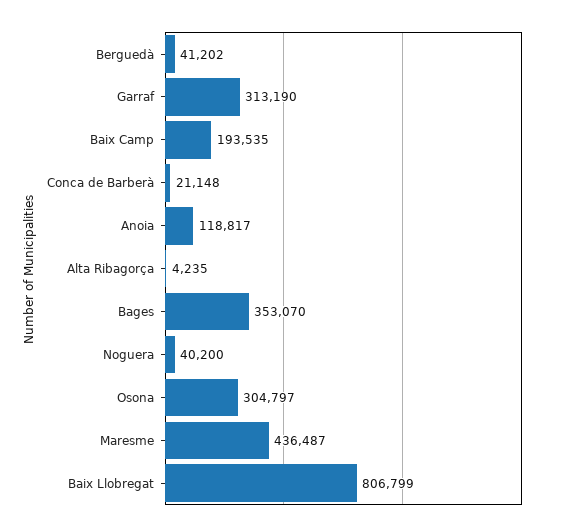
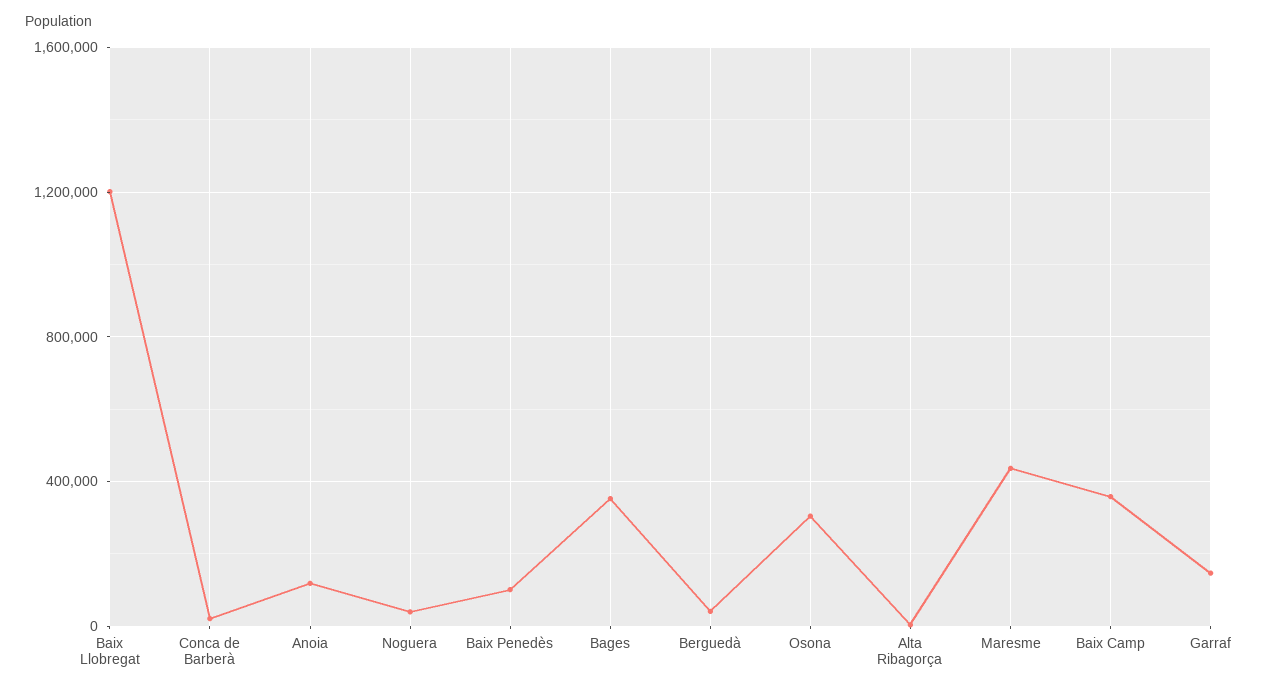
Garraf: 313190 -> 150000
Baix Camp: 193535 -> 350000
Baix Llobregat: 806799 -> 1200000
Baix Penedès: none -> 100000

